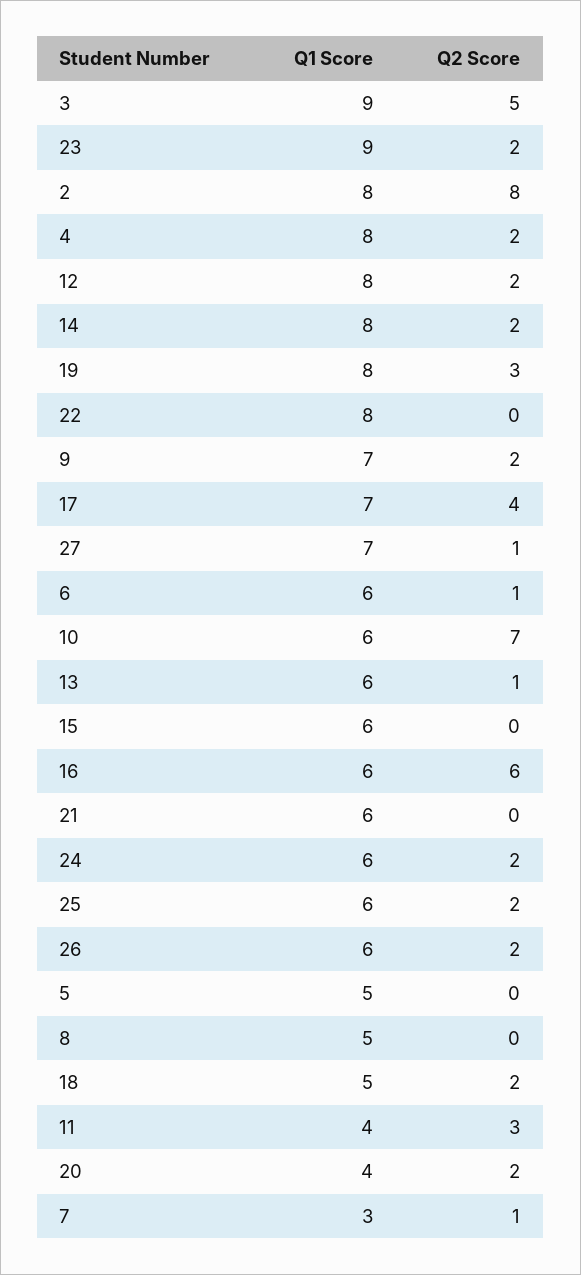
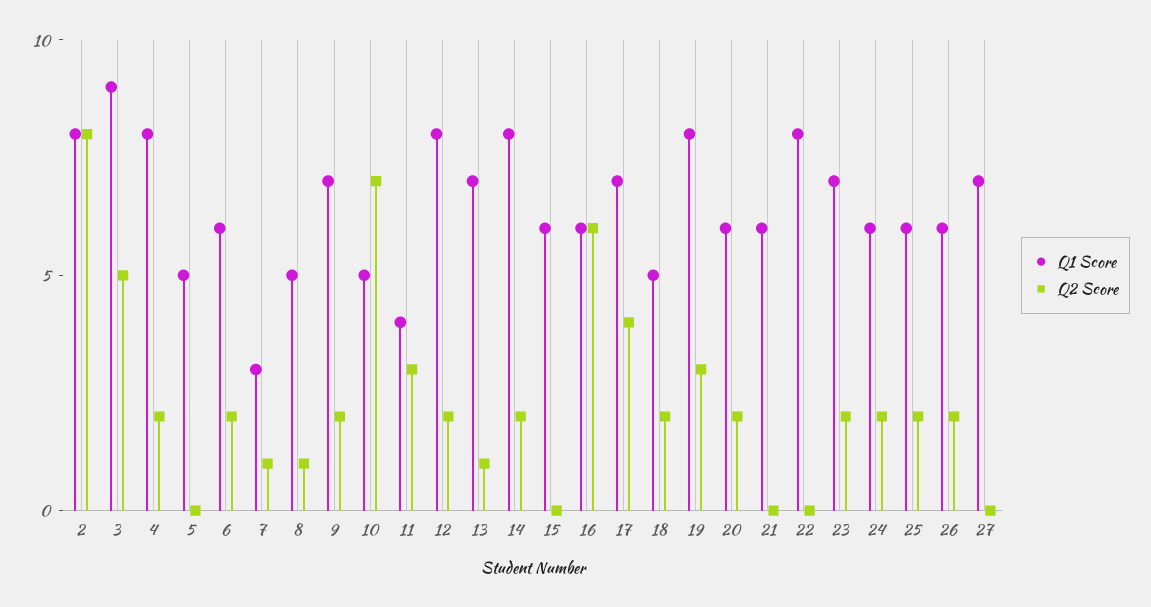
Q1 Score, 23: 9 -> 7
Q2 Score, 27: 1 -> 0
Q2 Score, 6: 1 -> 2
Q1 Score, 10: 6 -> 5
Q1 Score, 13: 6 -> 7
Q2 Score, 8: 0 -> 1
Q1 Score, 20: 4 -> 6

